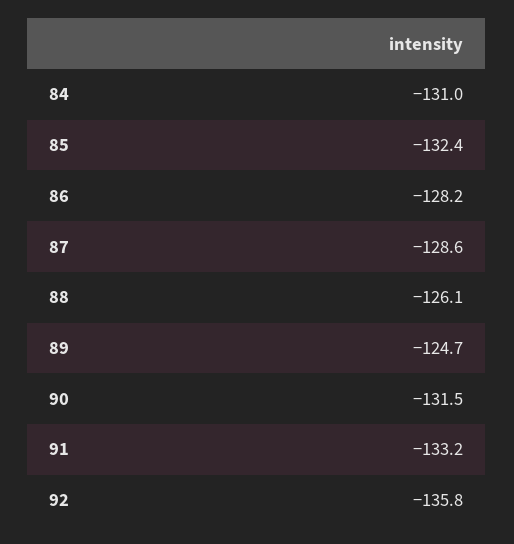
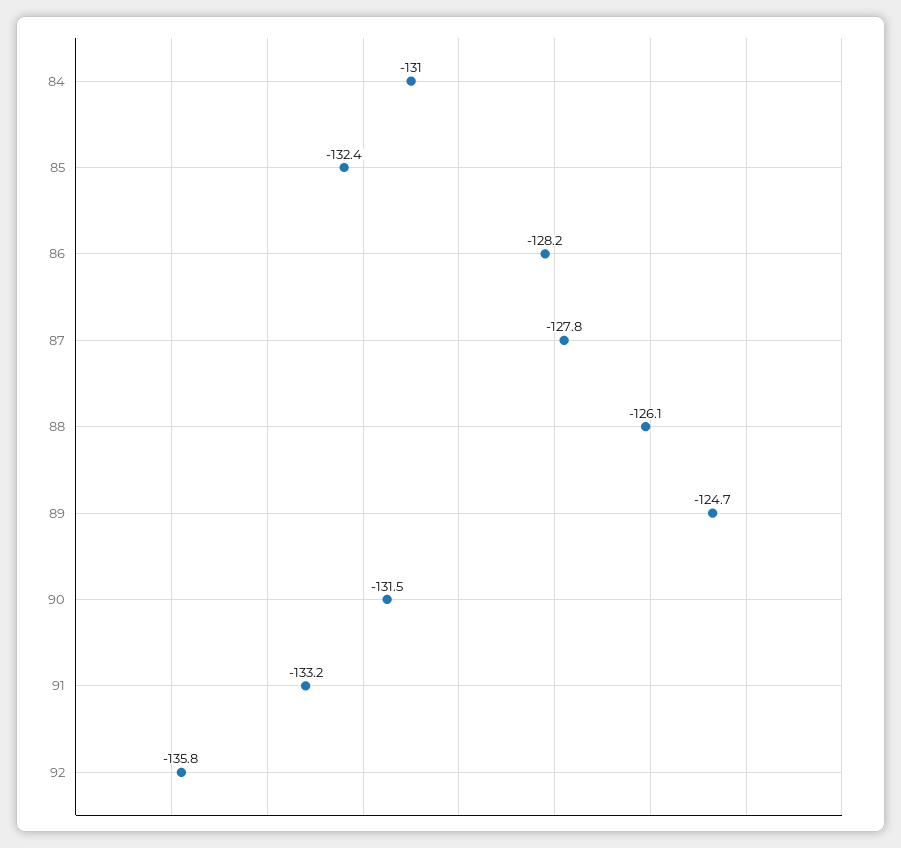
87: -128.6 -> -127.8

